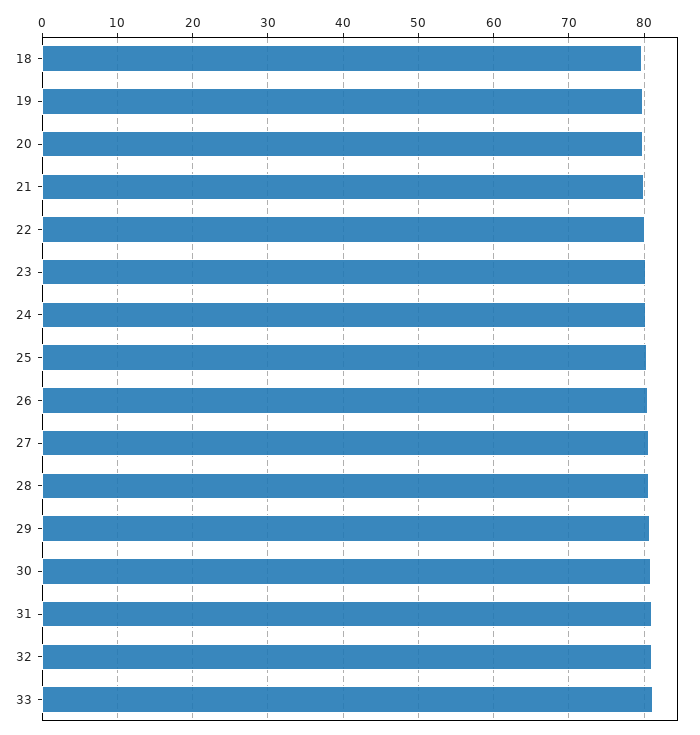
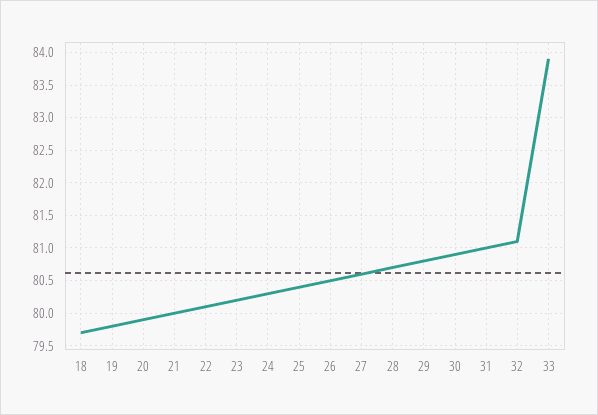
33: 81 -> 83.9

